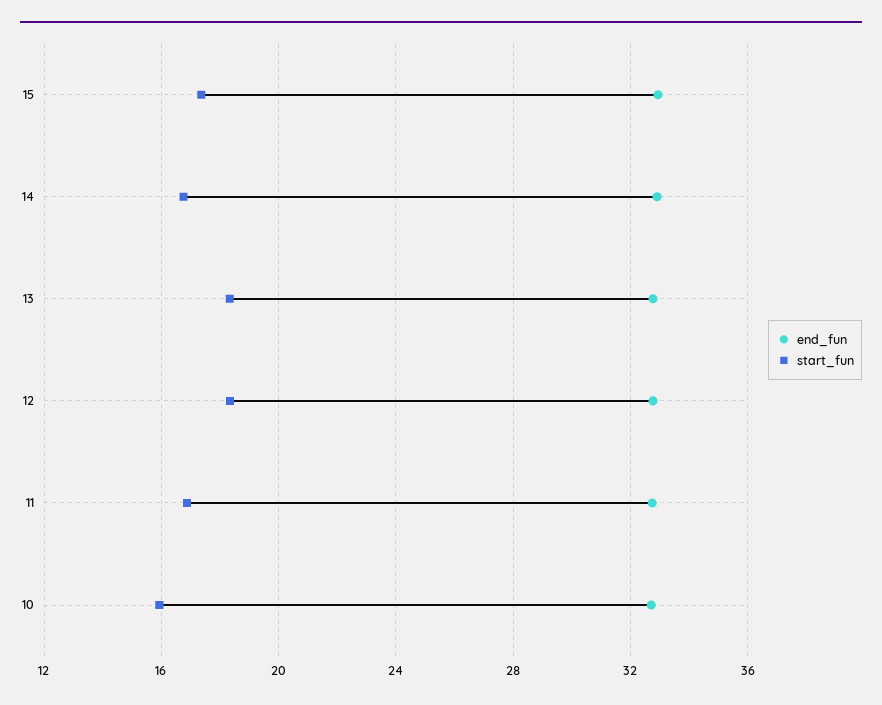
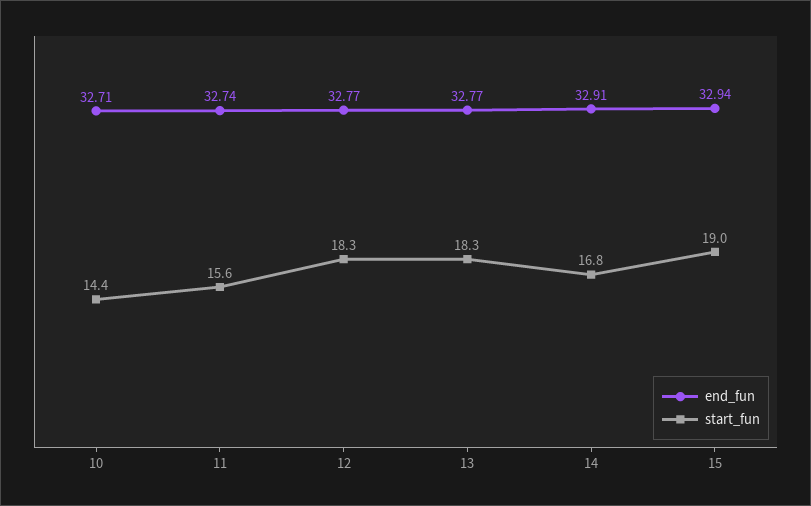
start_fun, 15: 17.5 -> 19
start_fun, 11: 17 -> 15.6
start_fun, 10: 16 -> 14.4

